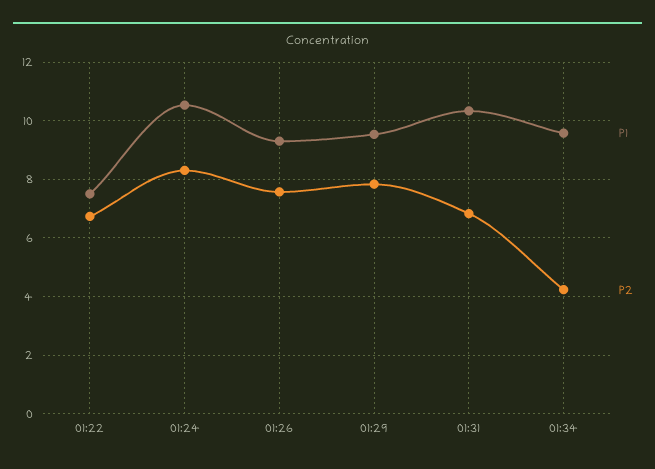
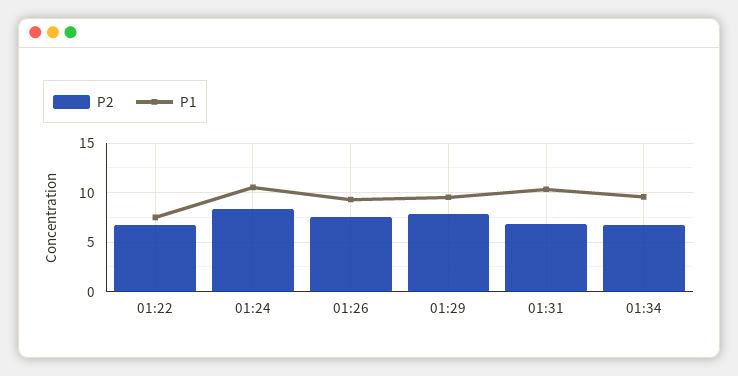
P2, 01:34: 4.25 -> 7

